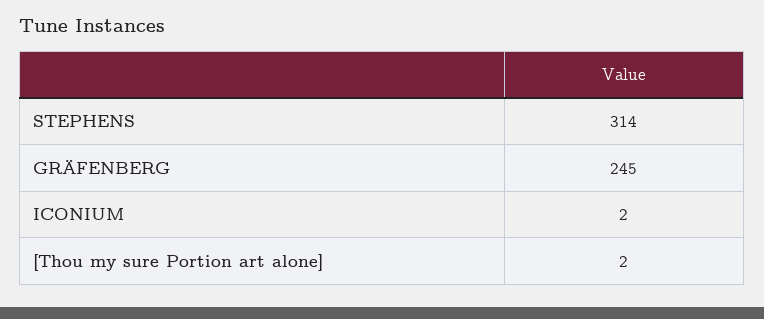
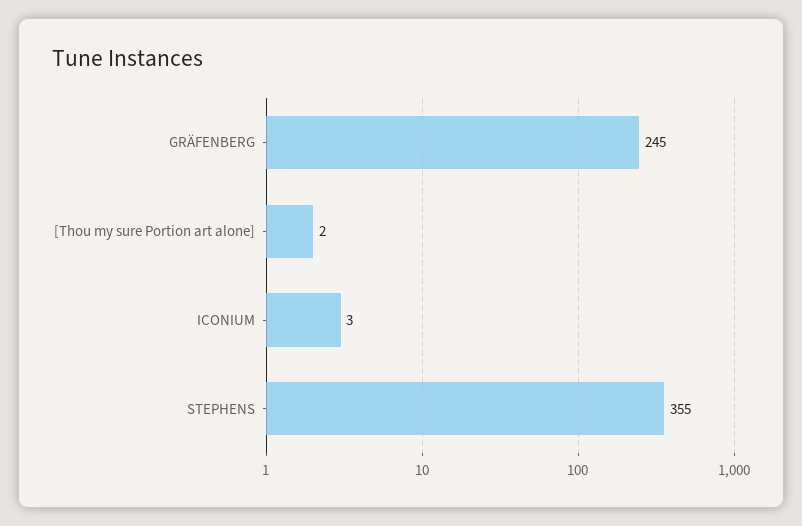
STEPHENS: 314 -> 355
ICONIUM: 2 -> 3

